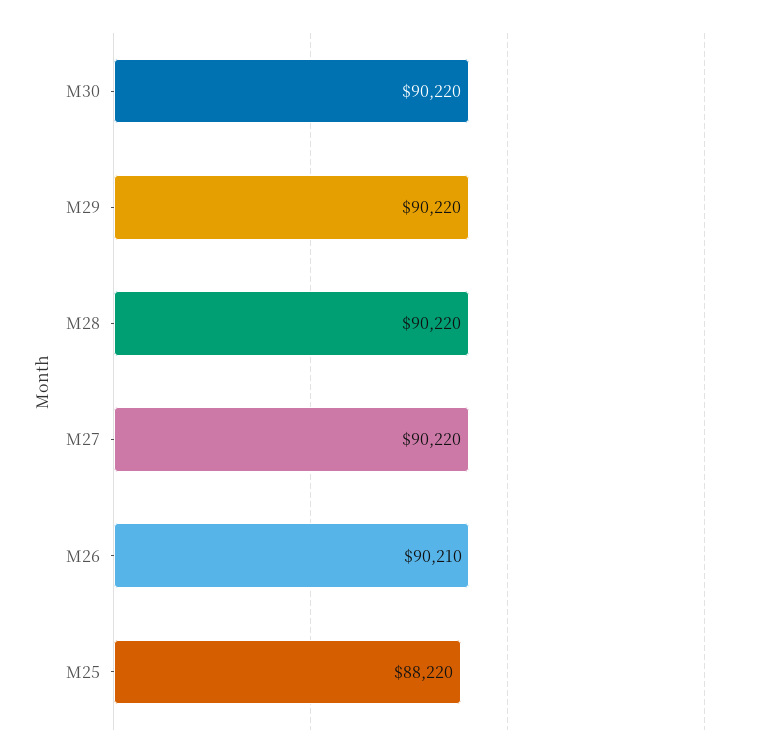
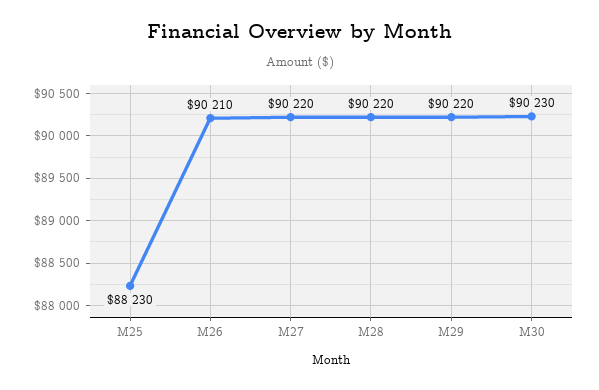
M30: 90220 -> 90230
M25: 88220 -> 88230

